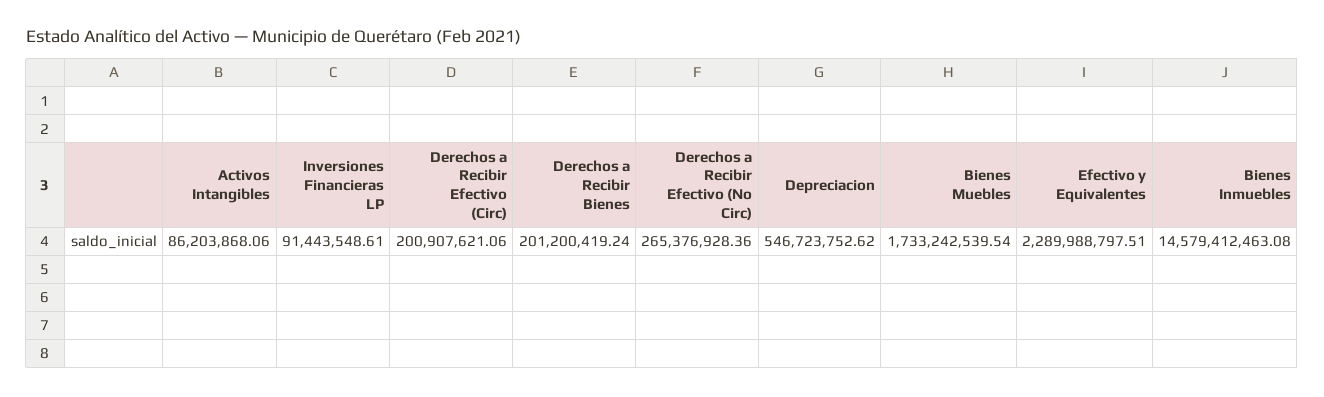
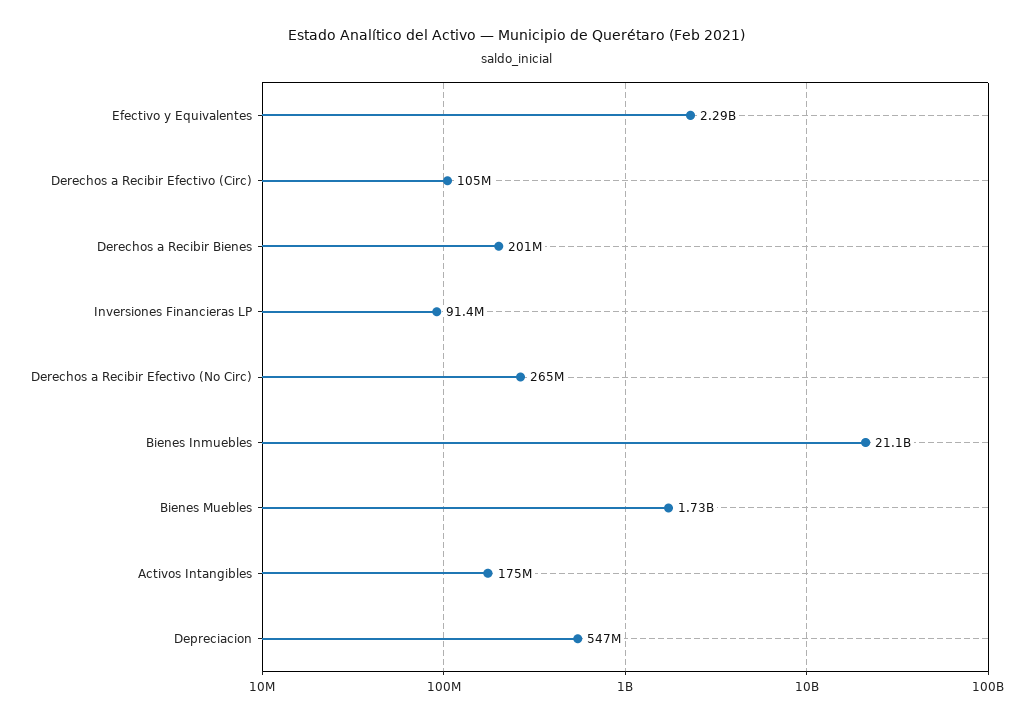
Activos Intangibles: 86203868.06 -> 175000000
Derechos a Recibir Efectivo (Circ): 200907621.06 -> 105000000
Bienes Inmuebles: 14579412463.08 -> 21100000000

